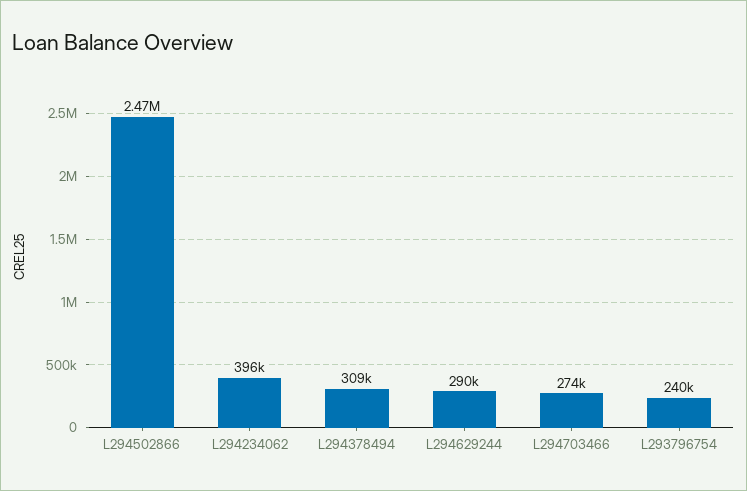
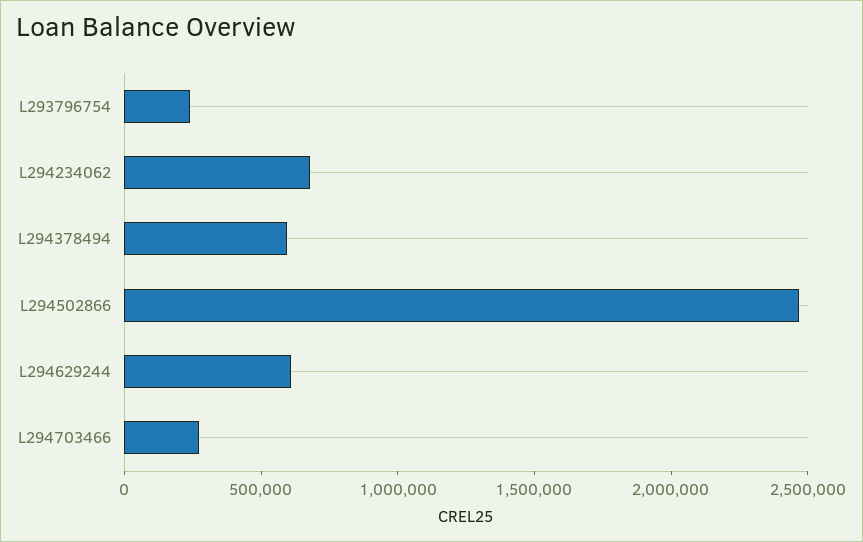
L294234062: 396000 -> 700000
L294378494: 309000 -> 600000
L294629244: 290000 -> 600000

